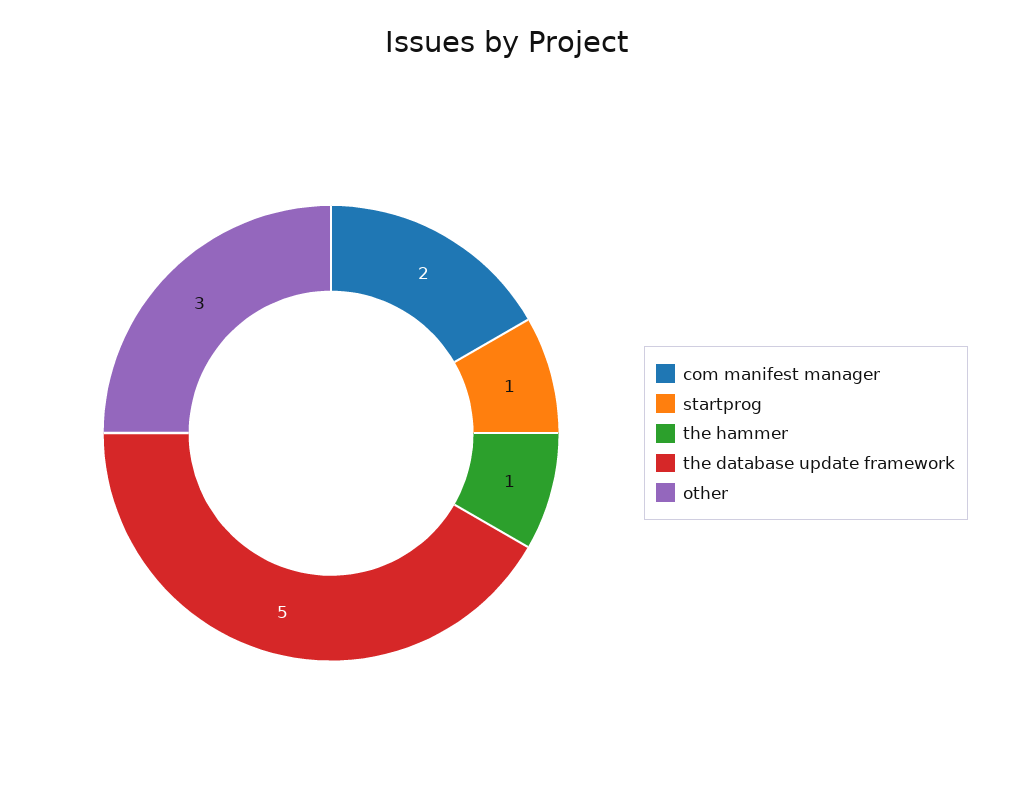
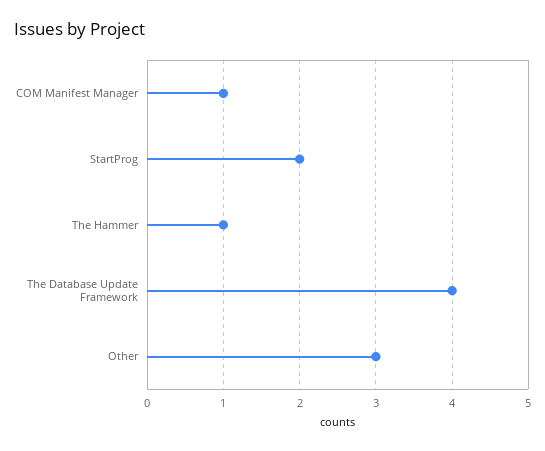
com manifest manager: 2 -> 1
startprog: 1 -> 2
the database update framework: 5 -> 4

